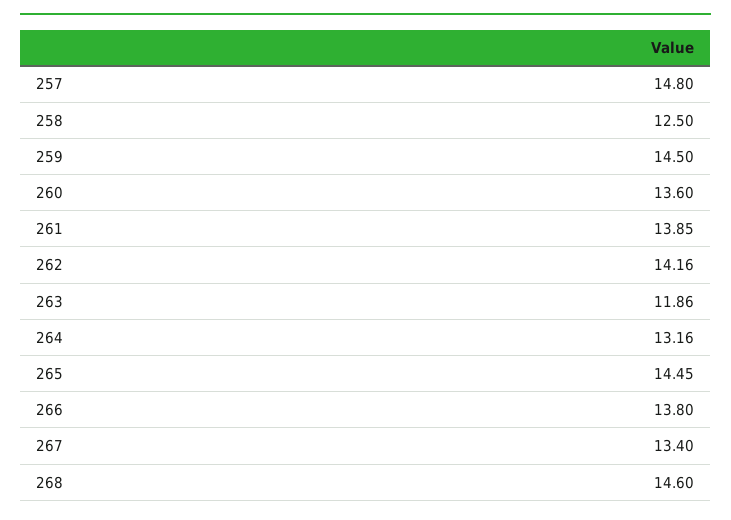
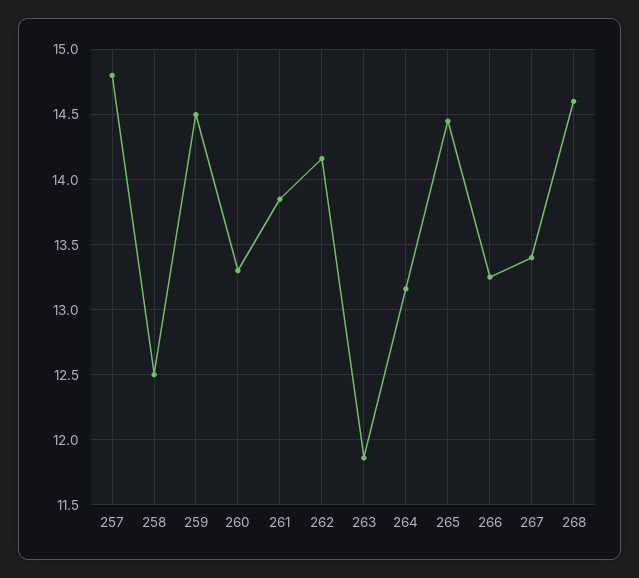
260: 13.6 -> 13.3
266: 13.8 -> 13.25

